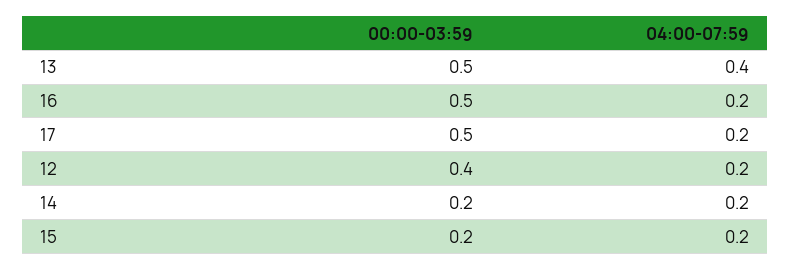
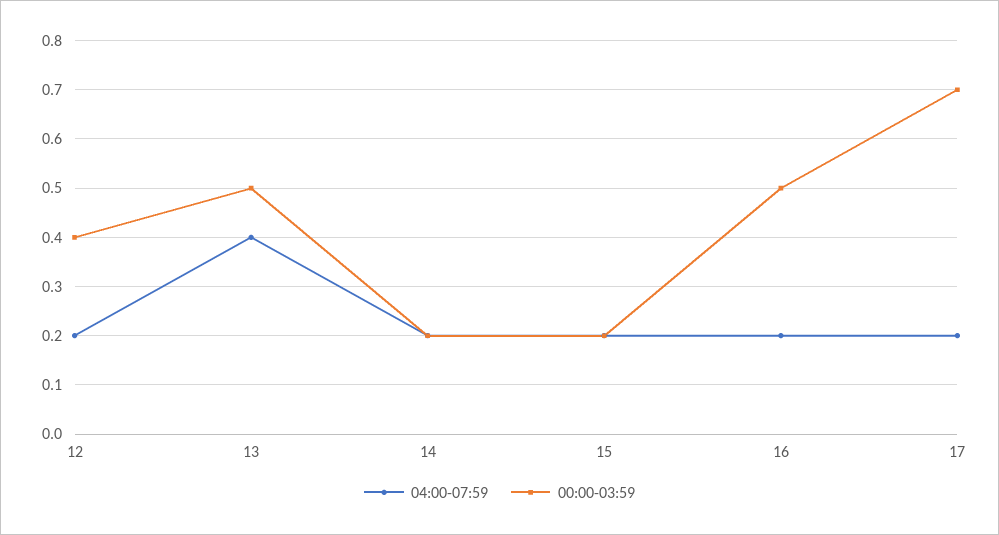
00:00-03:59, 17: 0.5 -> 0.7

